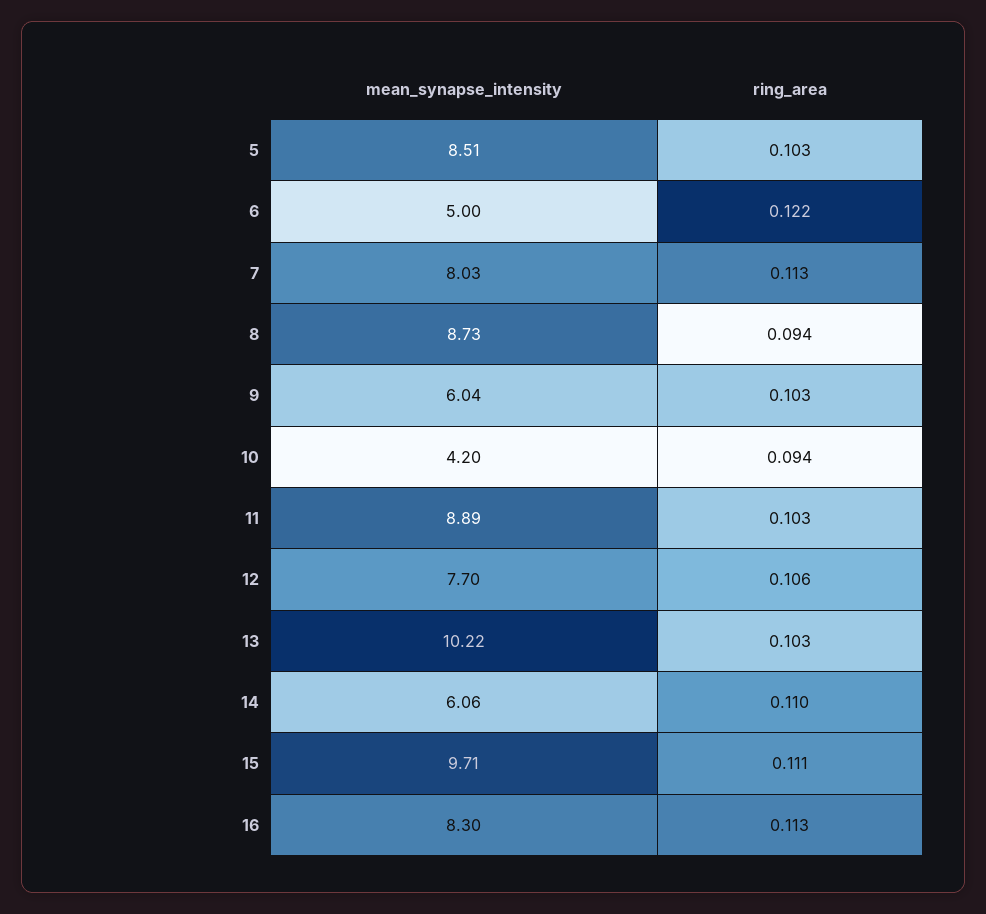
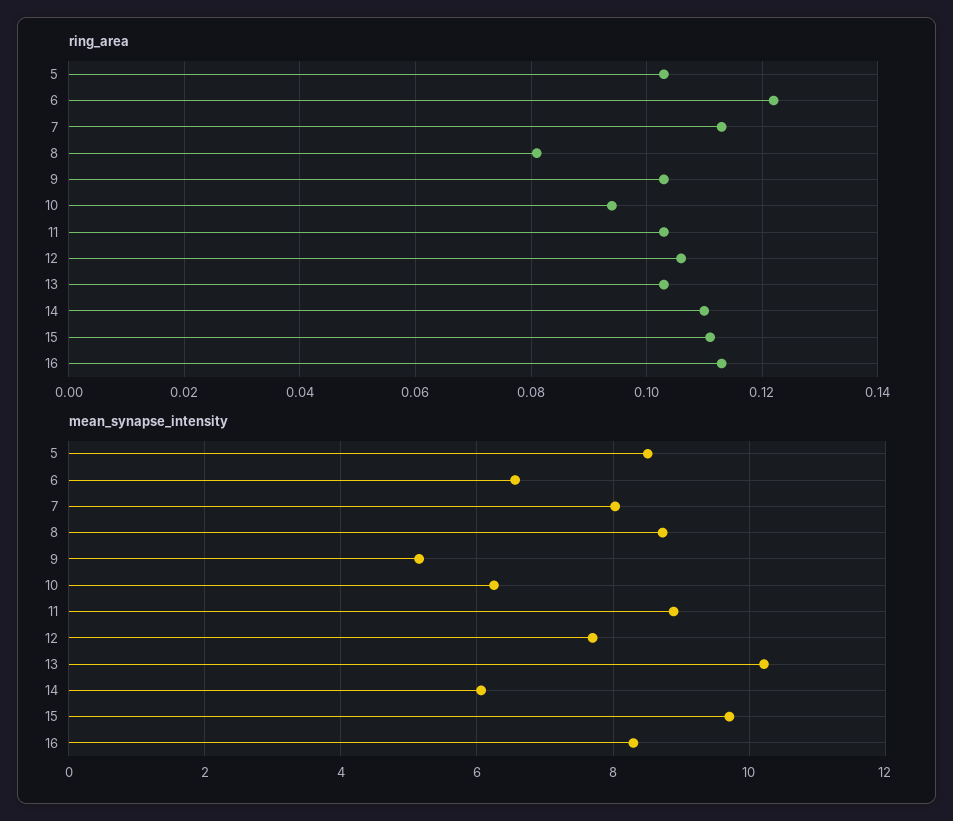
mean_synapse_intensity, 6: 5 -> 6.6
ring_area, 8: 0.094 -> 0.08
mean_synapse_intensity, 9: 6.04 -> 5.2
mean_synapse_intensity, 10: 4.2 -> 6.2

